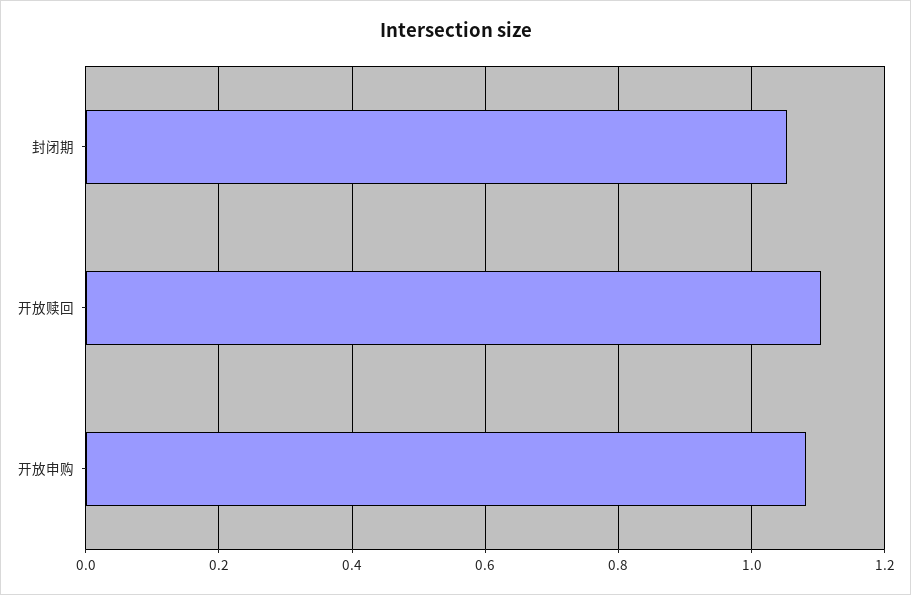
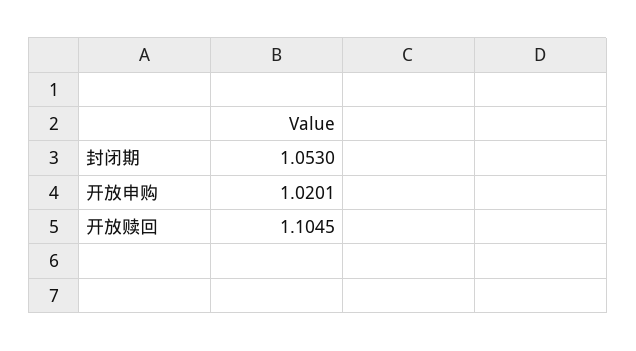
开放申购: 1.08 -> 1.0201

